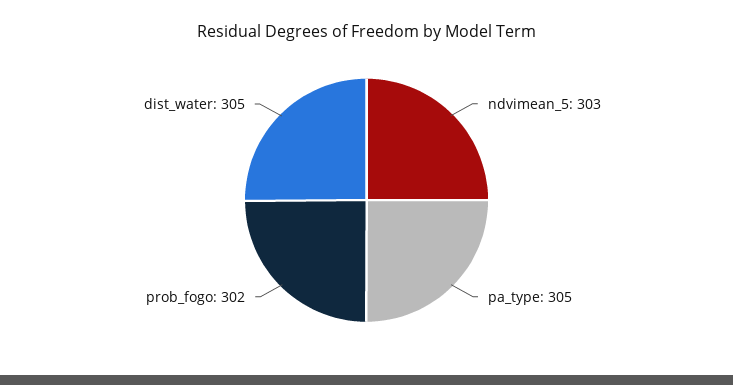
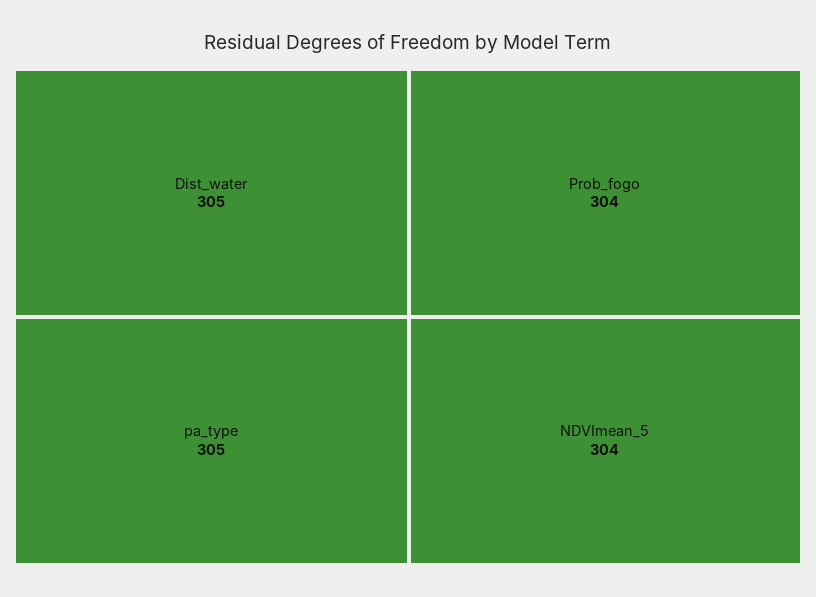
ndvimean_5: 303 -> 304
prob_fogo: 302 -> 304

